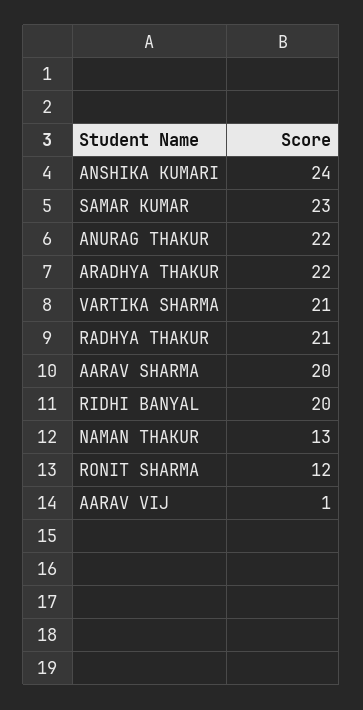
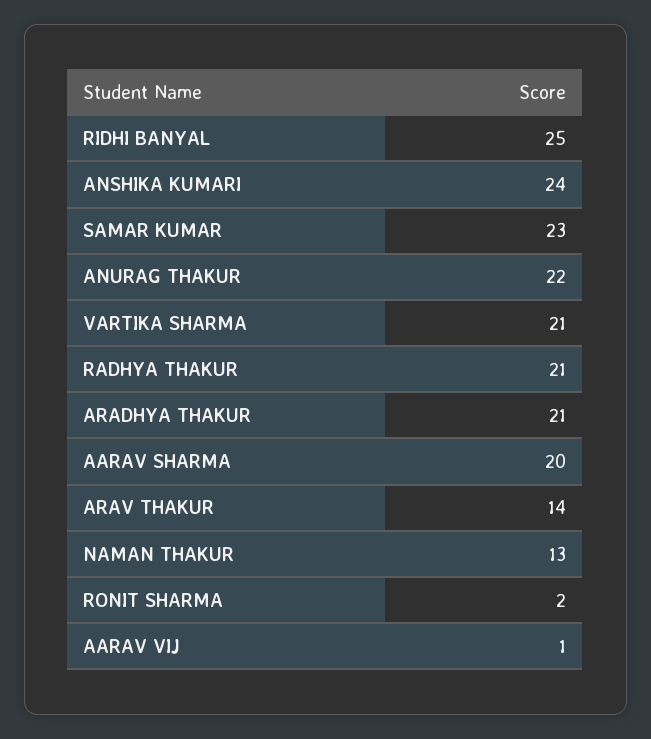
ARADHYA THAKUR: 22 -> 21
RIDHI BANYAL: 20 -> 25
RONIT SHARMA: 12 -> 2
ARAV THAKUR: none -> 14

